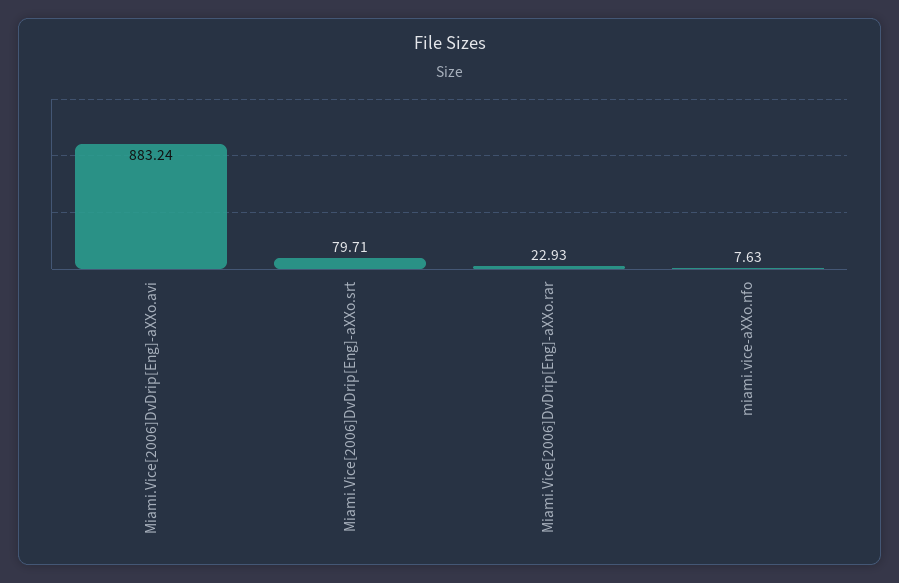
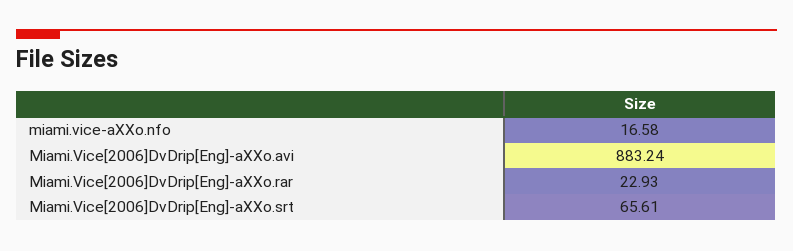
Miami.Vice[2006]DvDrip[Eng]-aXXo.srt: 79.71 -> 65.61
miami.vice-aXXo.nfo: 7.63 -> 16.58

